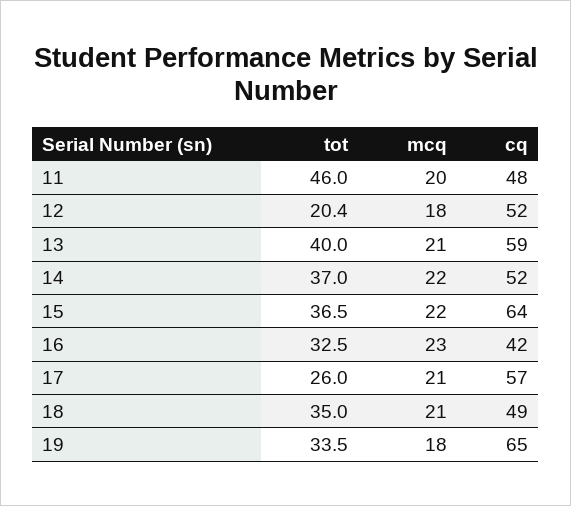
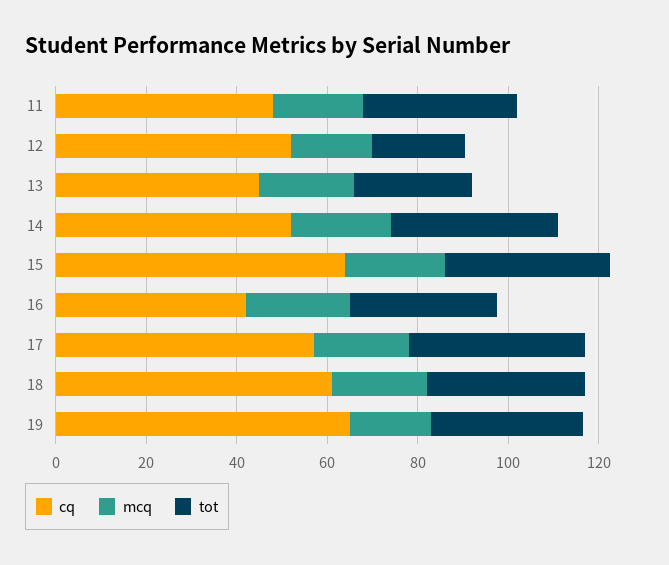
tot, 11: 46 -> 35
tot, 13: 40 -> 25
cq, 13: 59 -> 45
tot, 17: 26 -> 40
cq, 18: 49 -> 60

